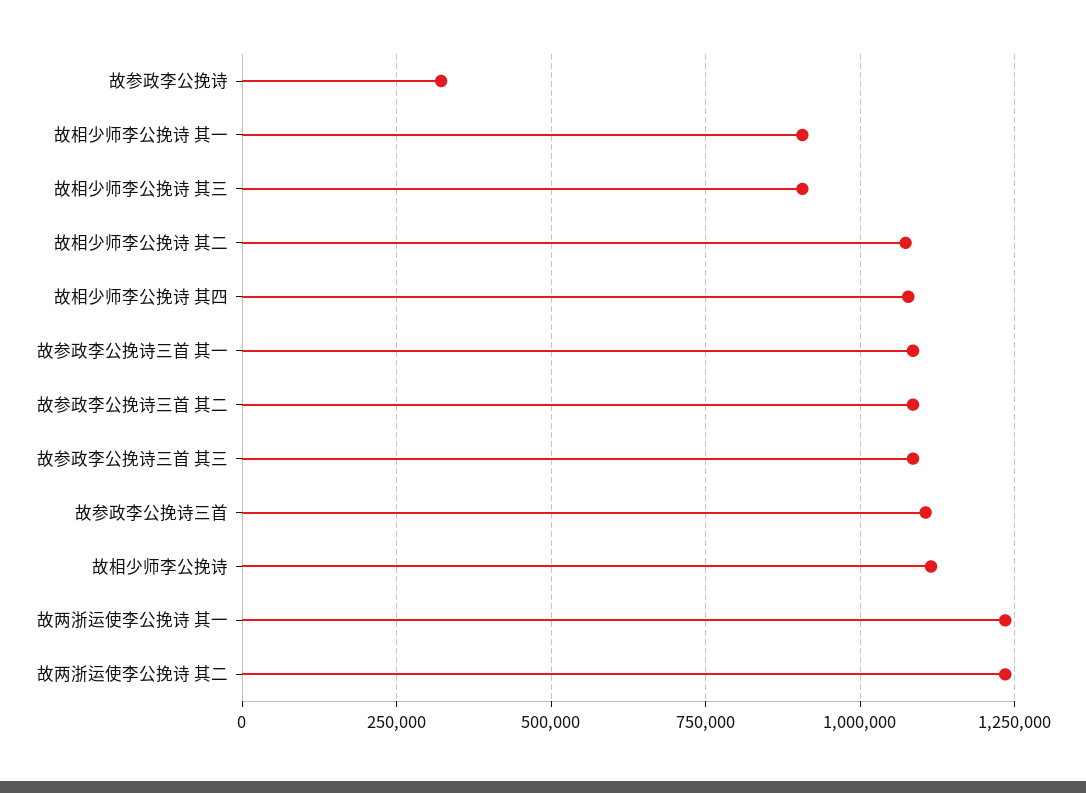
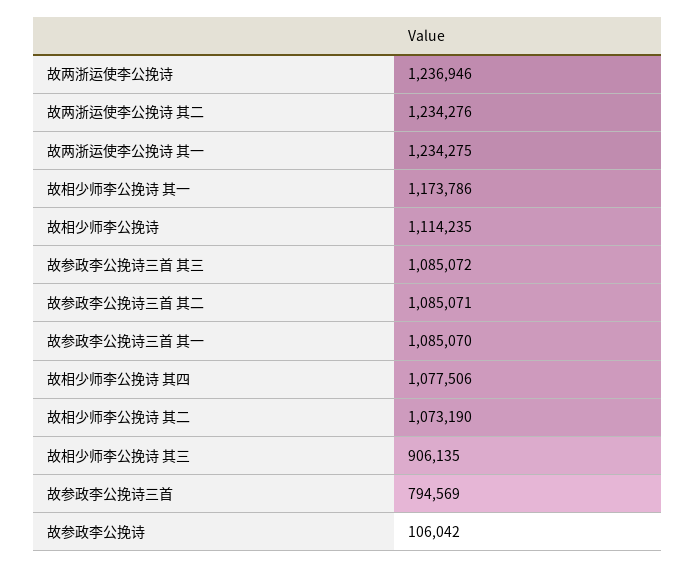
故参政李公挽诗: 325000 -> 106042
故相少师李公挽诗 其一: 900000 -> 1173786
故参政李公挽诗三首: 1100000 -> 794569
故两浙运使李公挽诗: none -> 1236946

